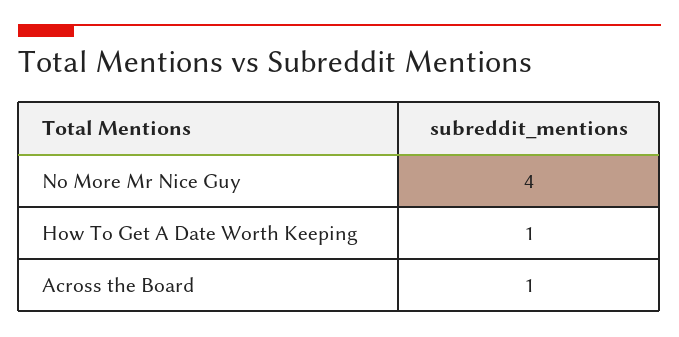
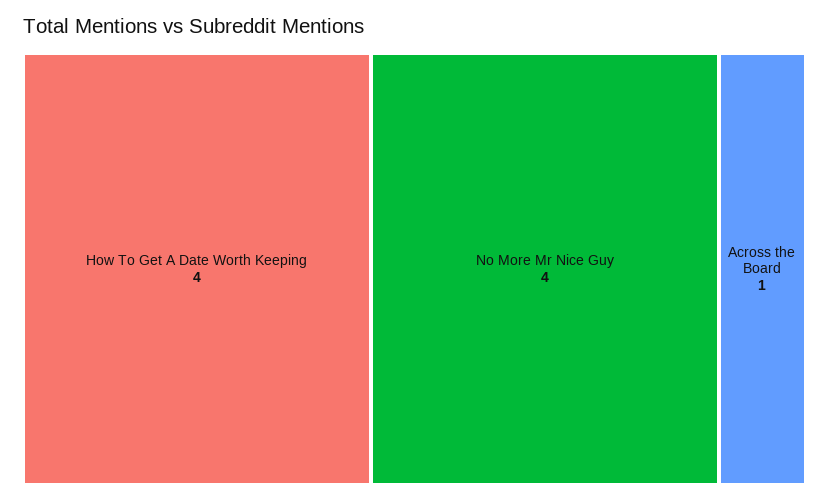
How To Get A Date Worth Keeping: 1 -> 4

